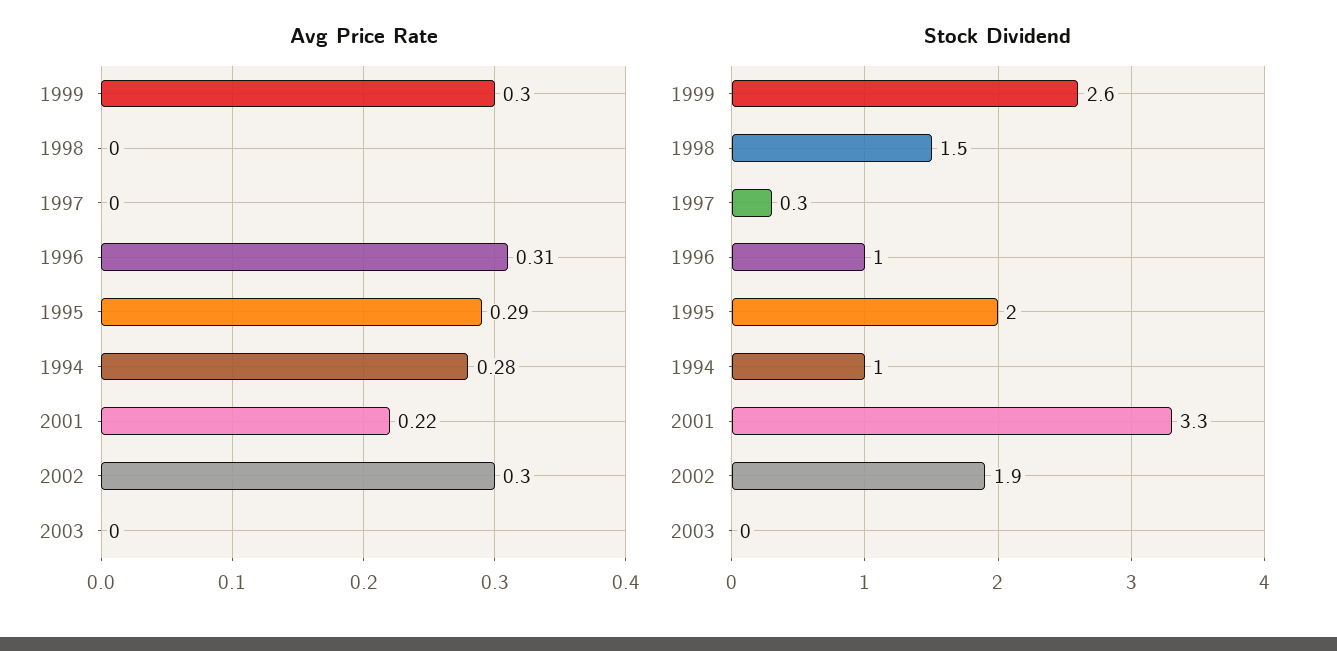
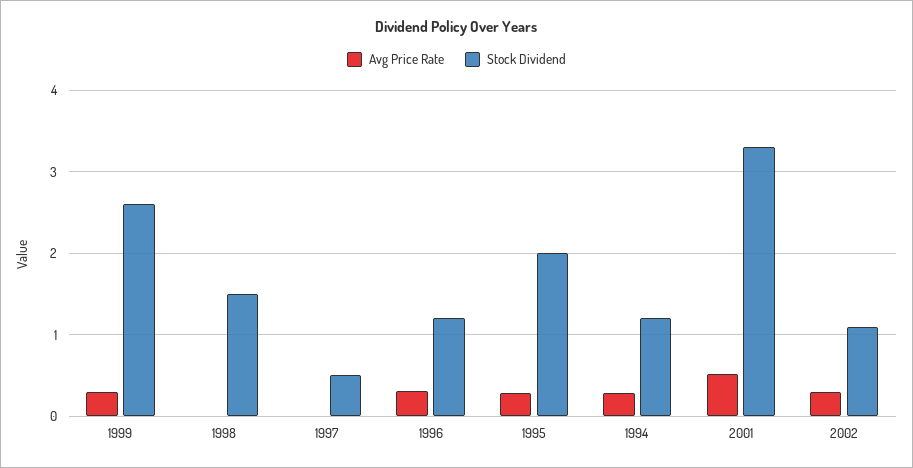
Avg Price Rate, 2001: 0.22 -> 0.5
Avg Price Rate, 2003: 0 -> none
Stock Dividend, 1997: 0.3 -> 0.5
Stock Dividend, 1996: 1 -> 1.2
Stock Dividend, 1994: 1 -> 1.2
Stock Dividend, 2002: 1.9 -> 1.1
Stock Dividend, 2003: 0 -> none

